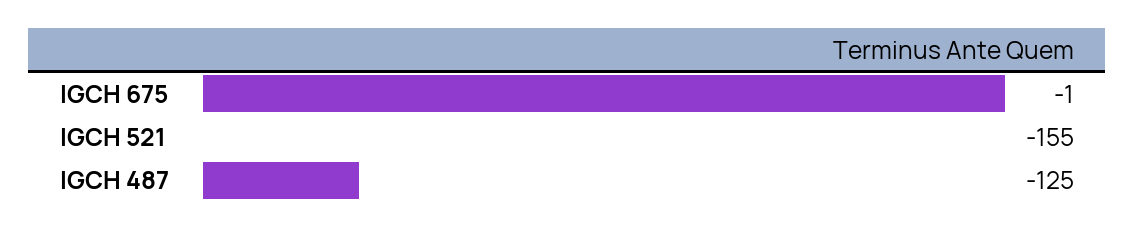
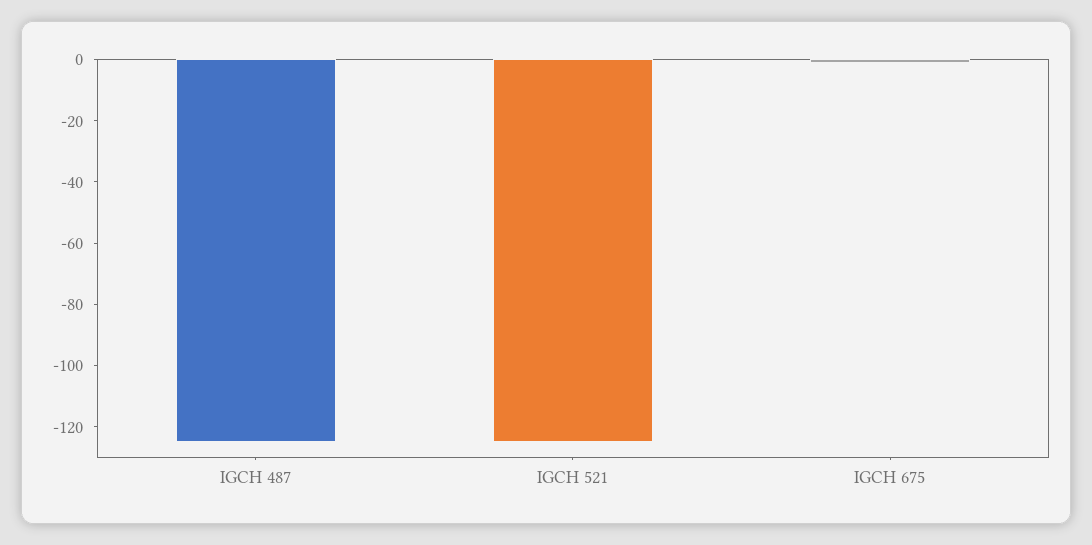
IGCH 521: -155 -> -125

